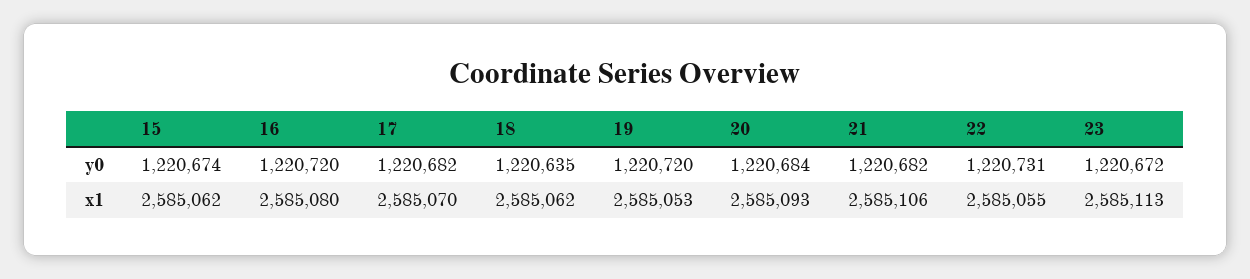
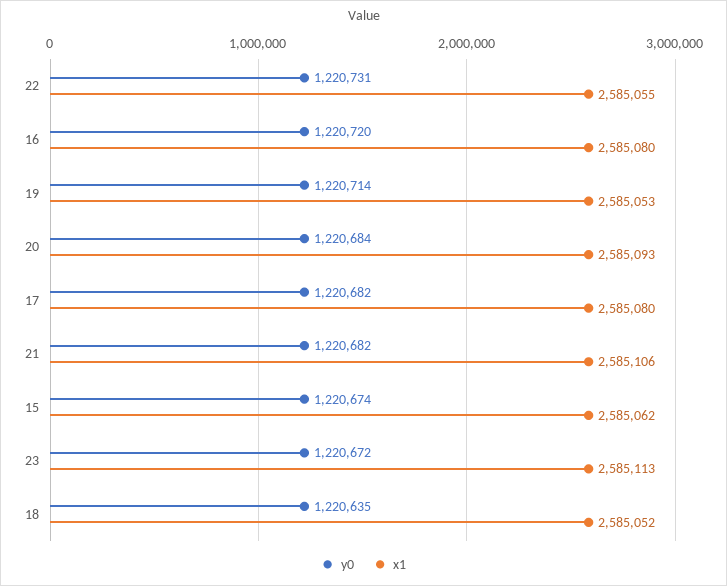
y0, 19: 1220720 -> 1220714
x1, 17: 2585070 -> 2585080
x1, 18: 2585062 -> 2585052

